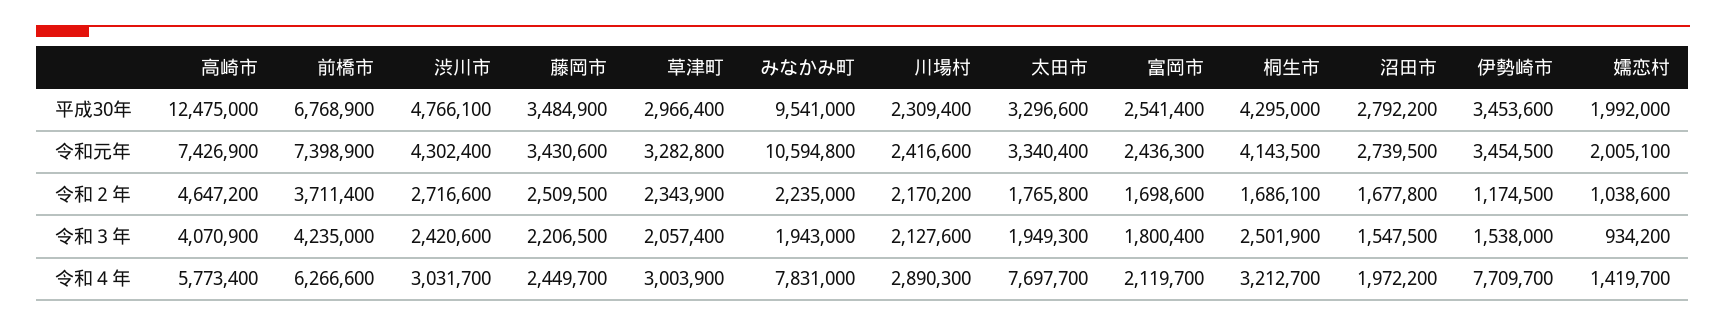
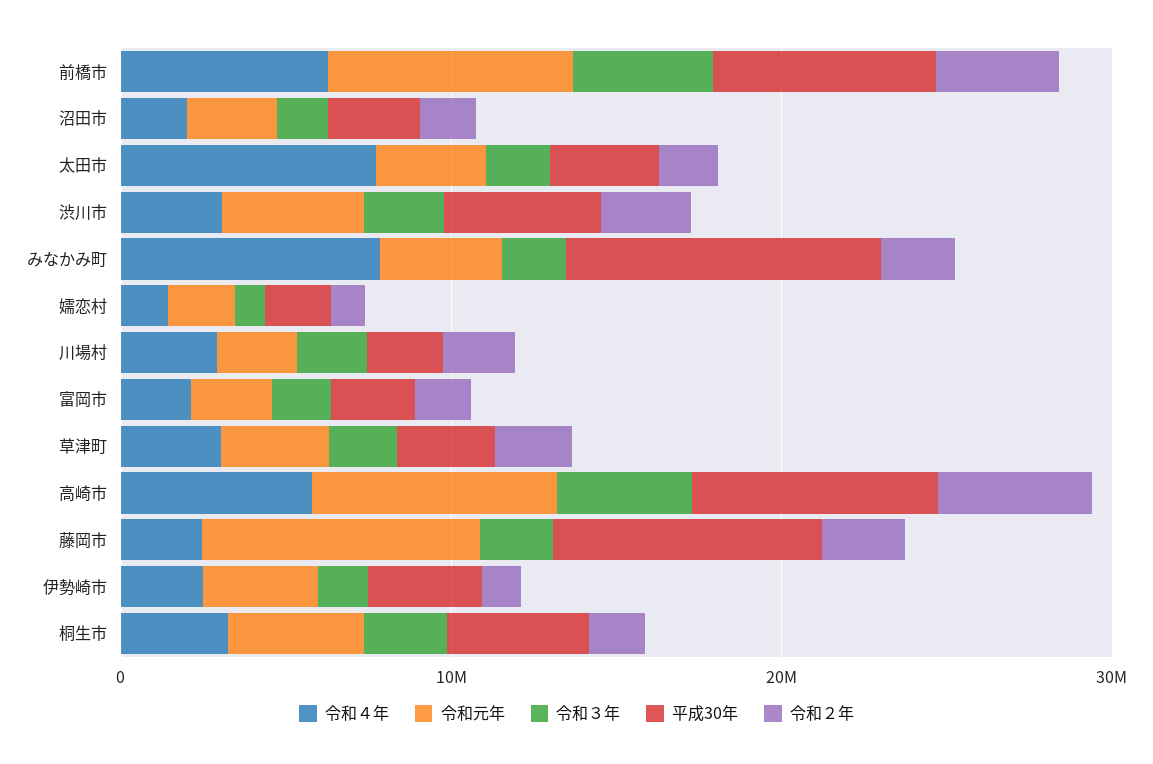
平成30年, 高崎市: 12475000 -> 8000000
平成30年, 藤岡市: 3484900 -> 8000000
令和元年, 藤岡市: 3430600 -> 8000000
令和元年, みなかみ町: 10594800 -> 4000000
令和４年, 伊勢崎市: 7709700 -> 2000000

